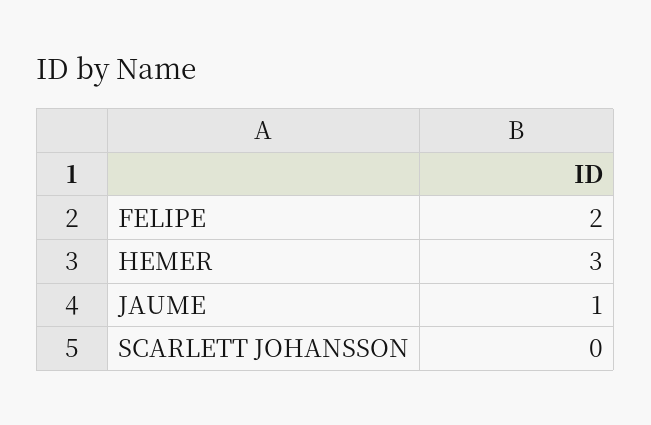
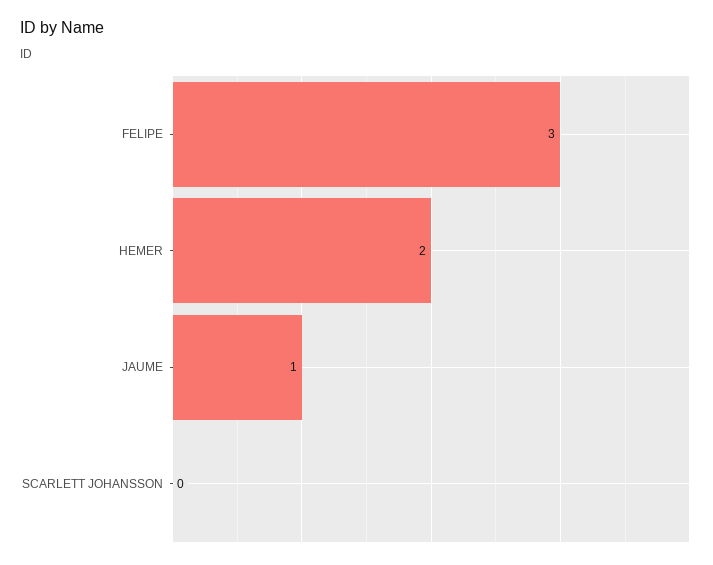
FELIPE: 2 -> 3
HEMER: 3 -> 2

